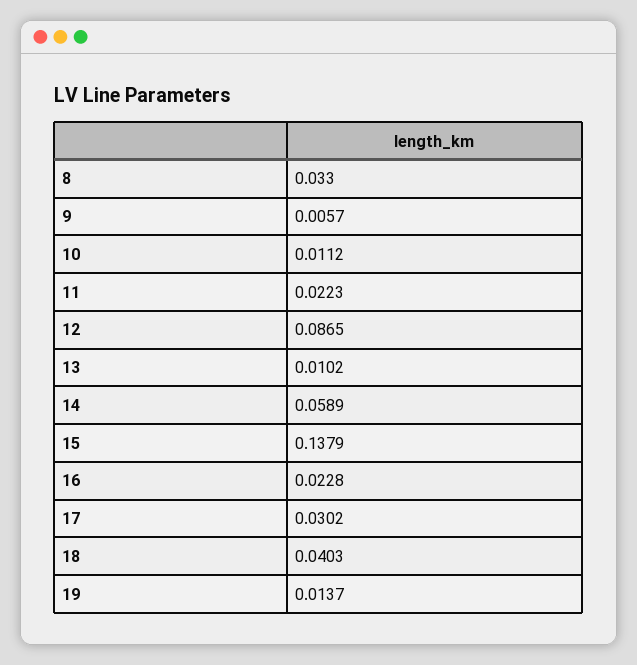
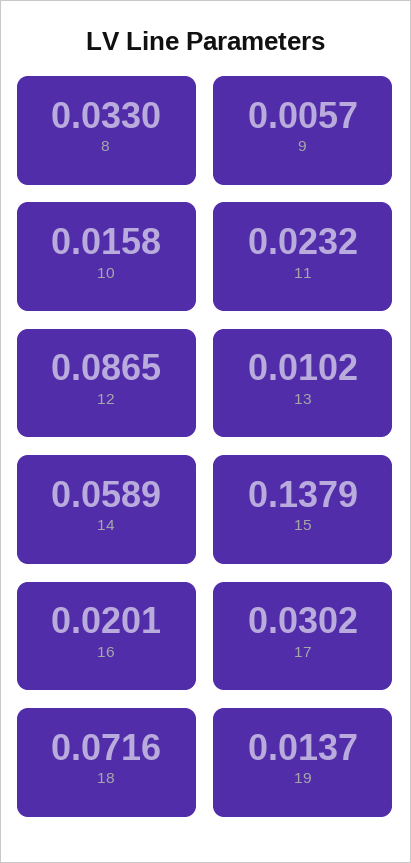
10: 0.0112 -> 0.0158
11: 0.0223 -> 0.0232
16: 0.0228 -> 0.0201
18: 0.0403 -> 0.0716

